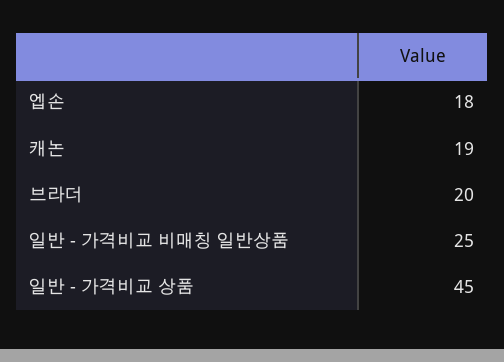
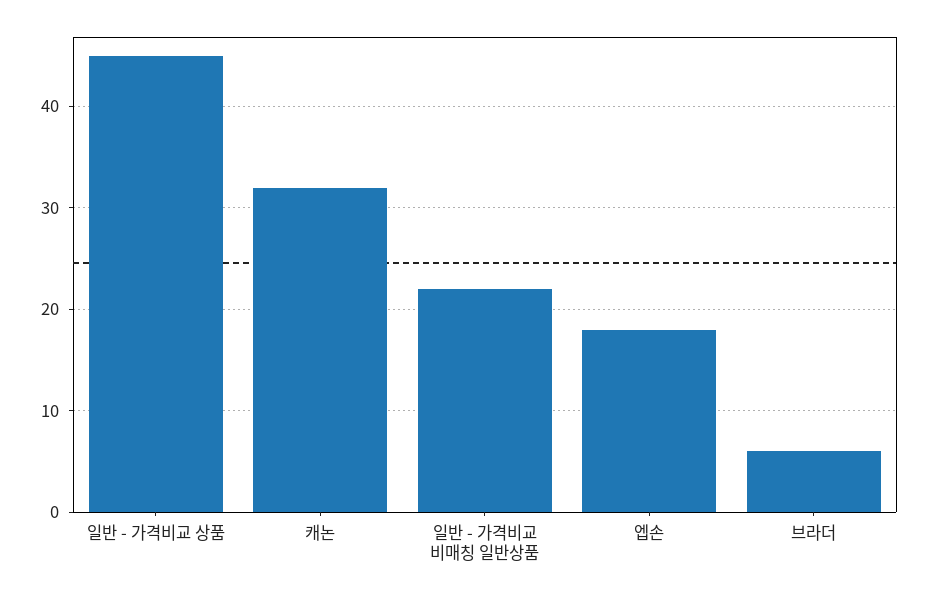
캐논: 19 -> 32
브라더: 20 -> 6
일반 - 가격비교 비매칭 일반상품: 25 -> 22

